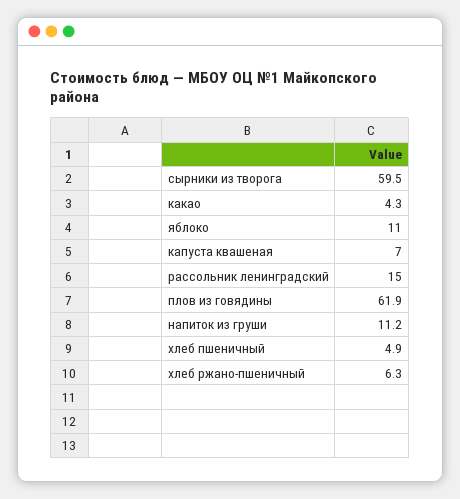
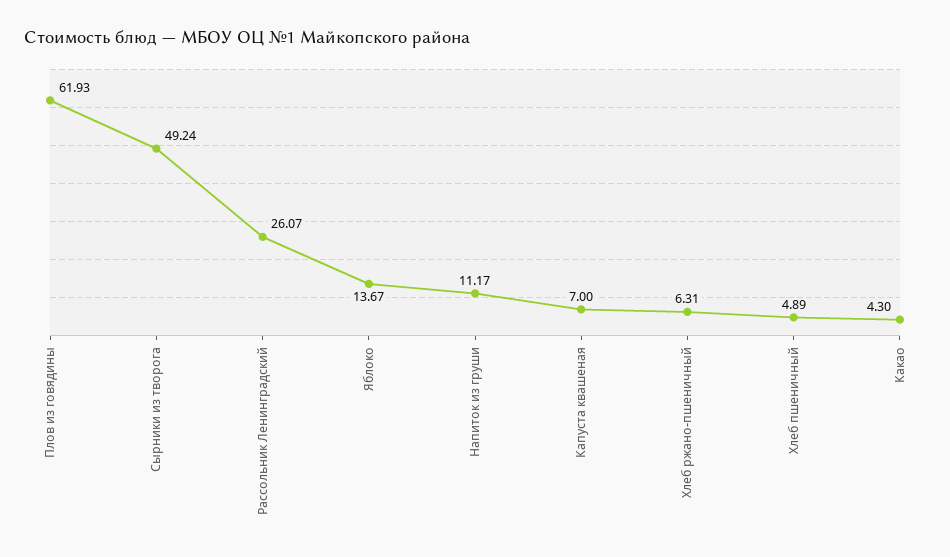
сырники из творога: 59.5 -> 49.24
яблоко: 11 -> 13.67
рассольник ленинградский: 15 -> 26.07

